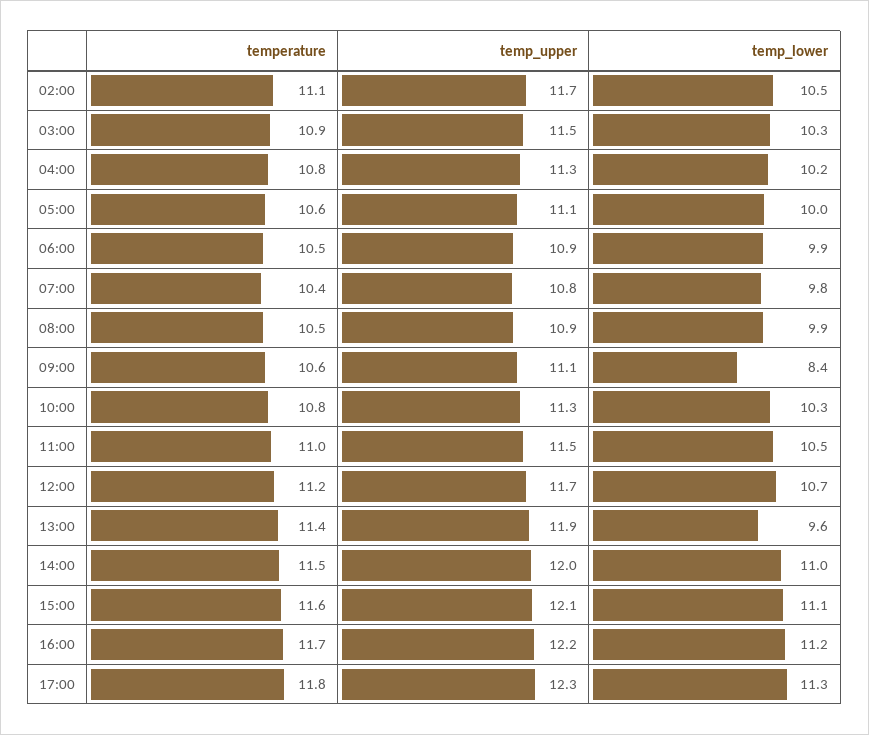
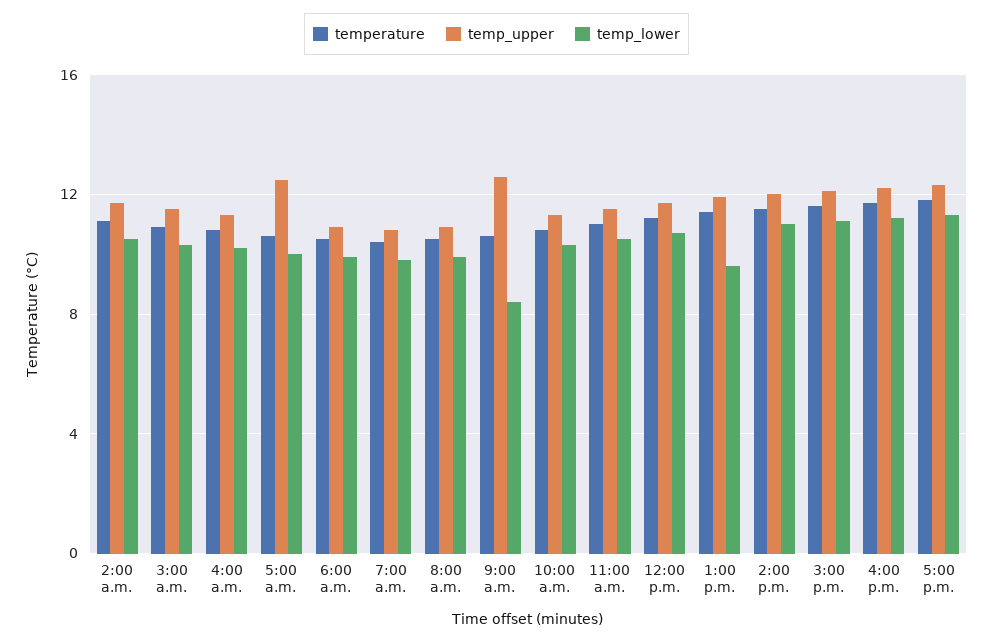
temp_upper, 05:00: 11.1 -> 12.5
temp_upper, 09:00: 11.1 -> 12.5

